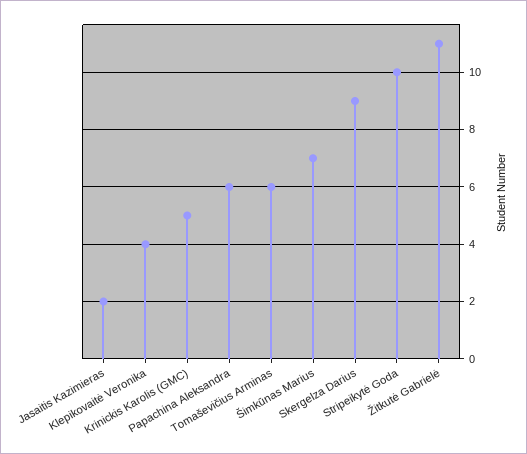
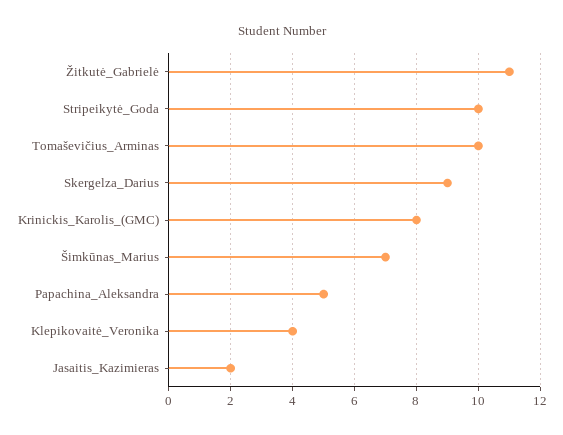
Krinickis Karolis (GMC): 5 -> 8
Papachina Aleksandra: 6 -> 5
Tomaševičius Arminas: 6 -> 10

